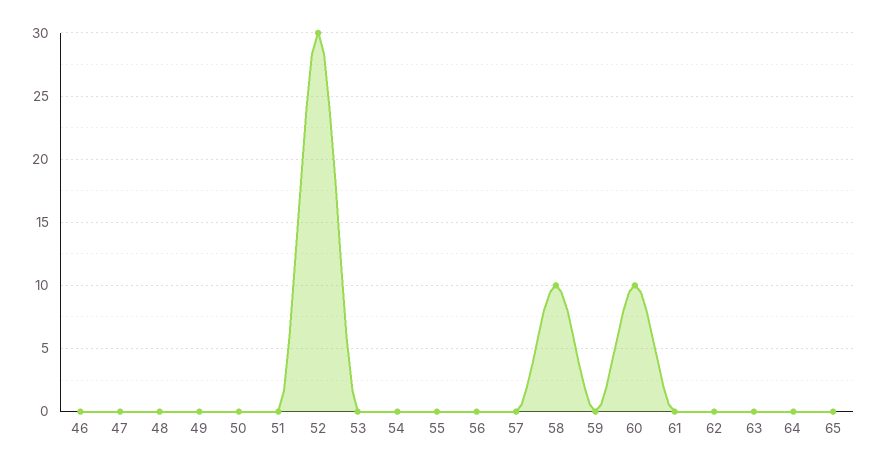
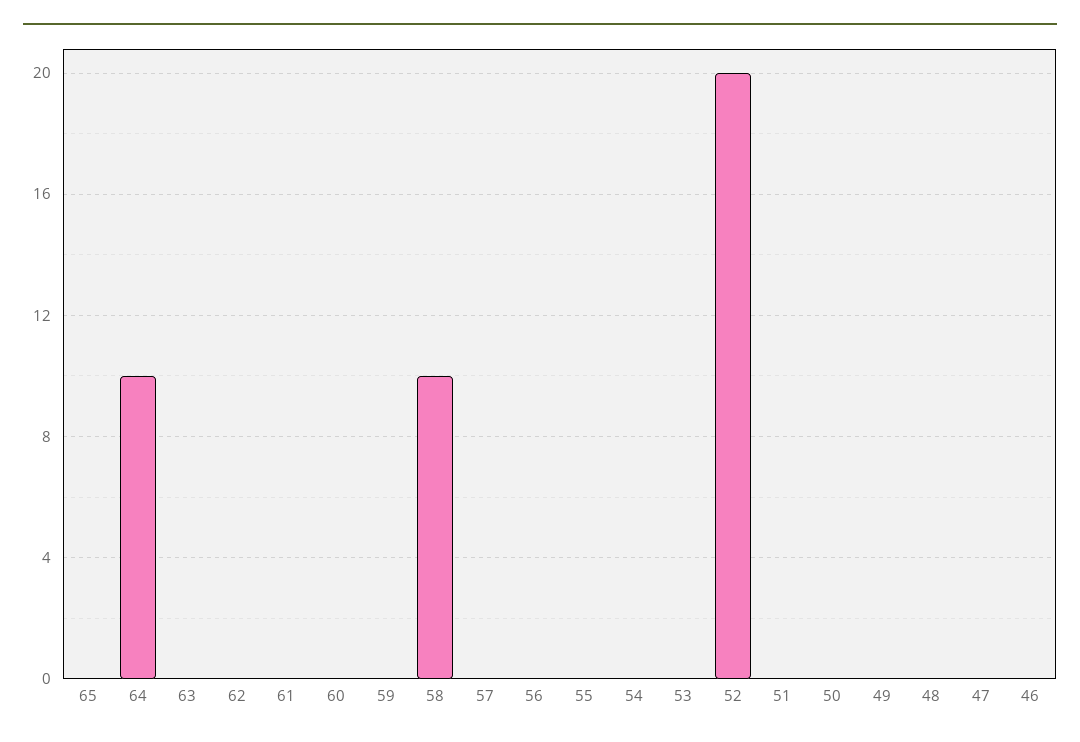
52: 30 -> 20
60: 10 -> 0
64: 0 -> 10

